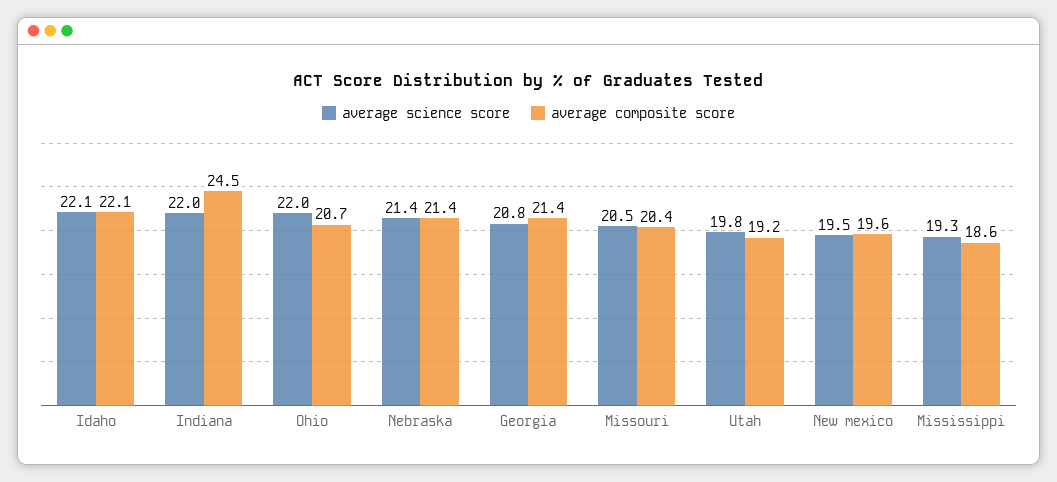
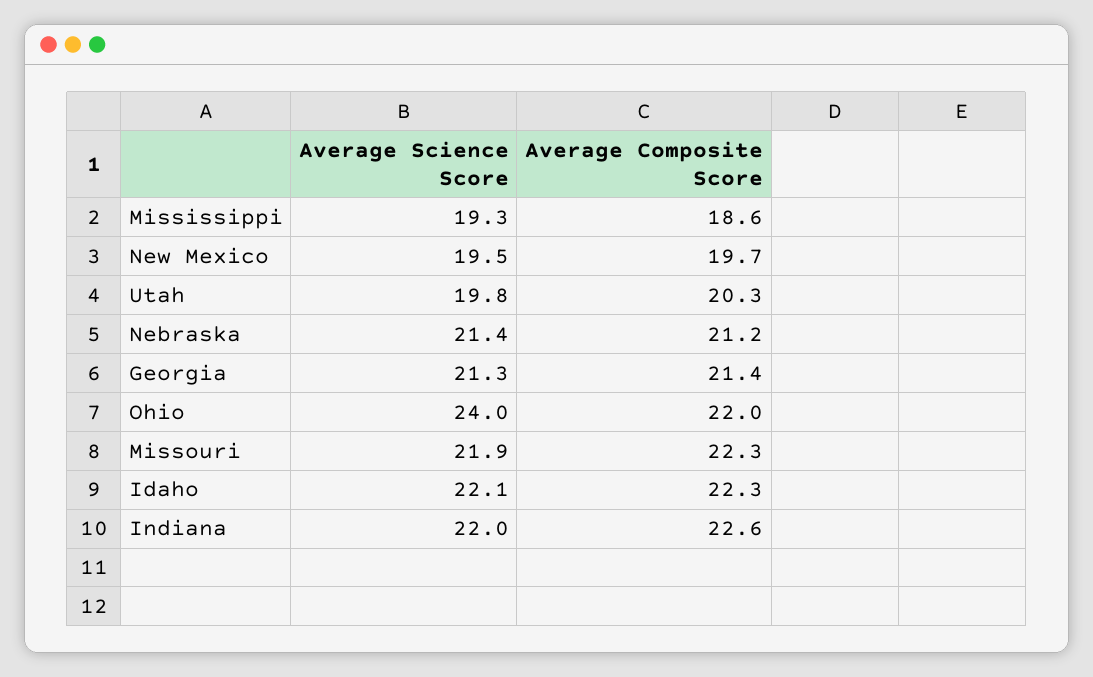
average composite score, Idaho: 22.1 -> 22.3
average composite score, Indiana: 24.5 -> 22.6
average science score, Ohio: 22 -> 24
average composite score, Ohio: 20.7 -> 22
average composite score, Nebraska: 21.4 -> 21.2
average science score, Georgia: 20.8 -> 21.3
average science score, Missouri: 20.5 -> 21.9
average composite score, Missouri: 20.4 -> 22.3
average composite score, Utah: 19.2 -> 20.3
average composite score, New mexico: 19.6 -> 19.7

